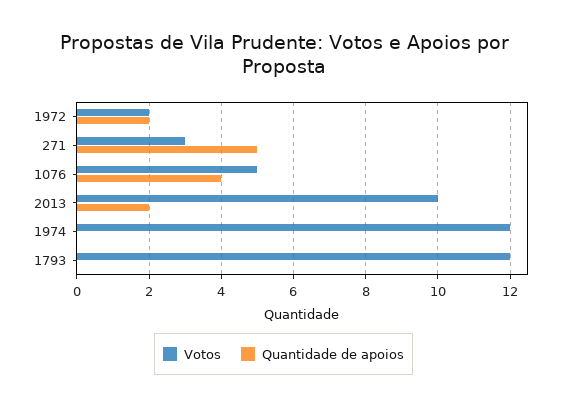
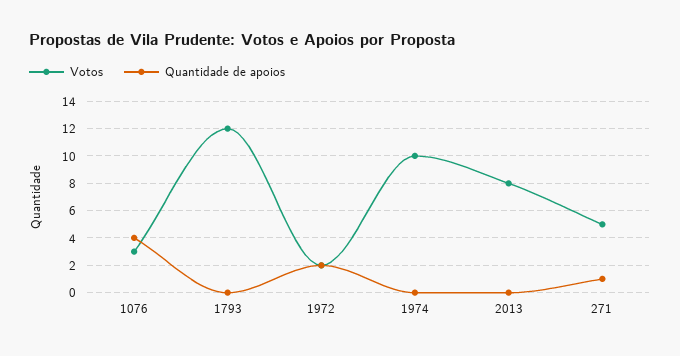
Votos, 271: 3 -> 5
Quantidade de apoios, 271: 5 -> 1
Votos, 1076: 5 -> 3
Votos, 2013: 10 -> 8
Quantidade de apoios, 2013: 2 -> 0
Votos, 1974: 12 -> 10

